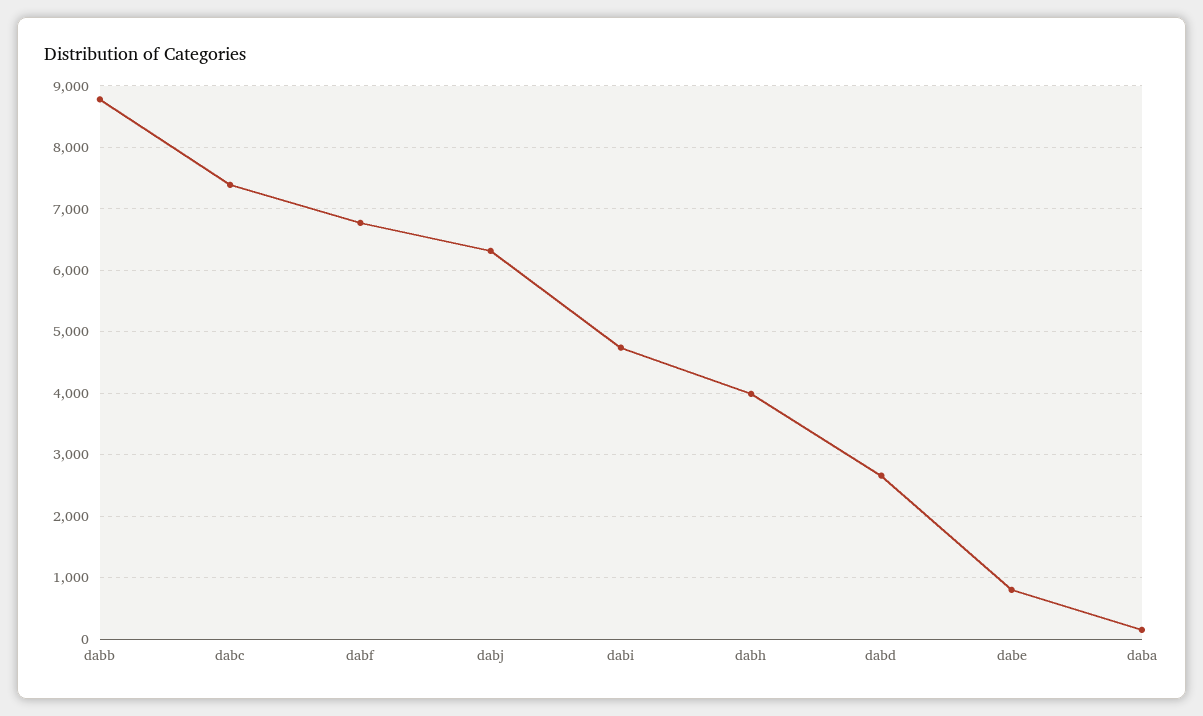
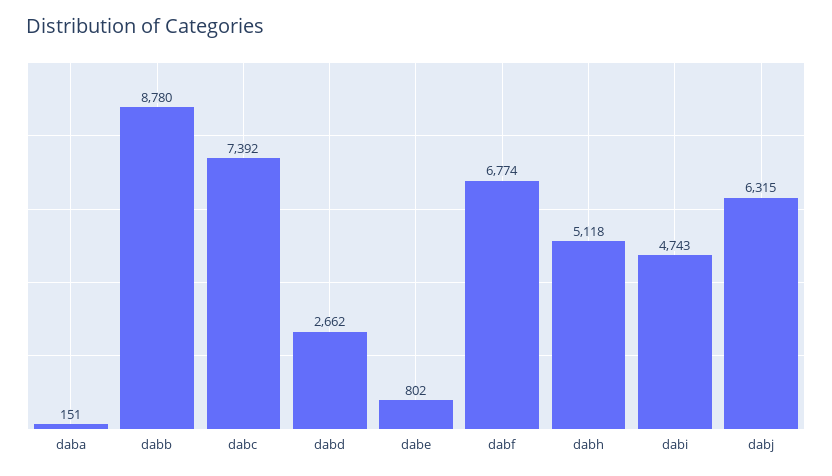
dabh: 4000 -> 5118

